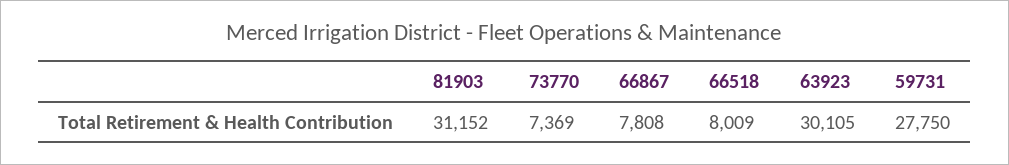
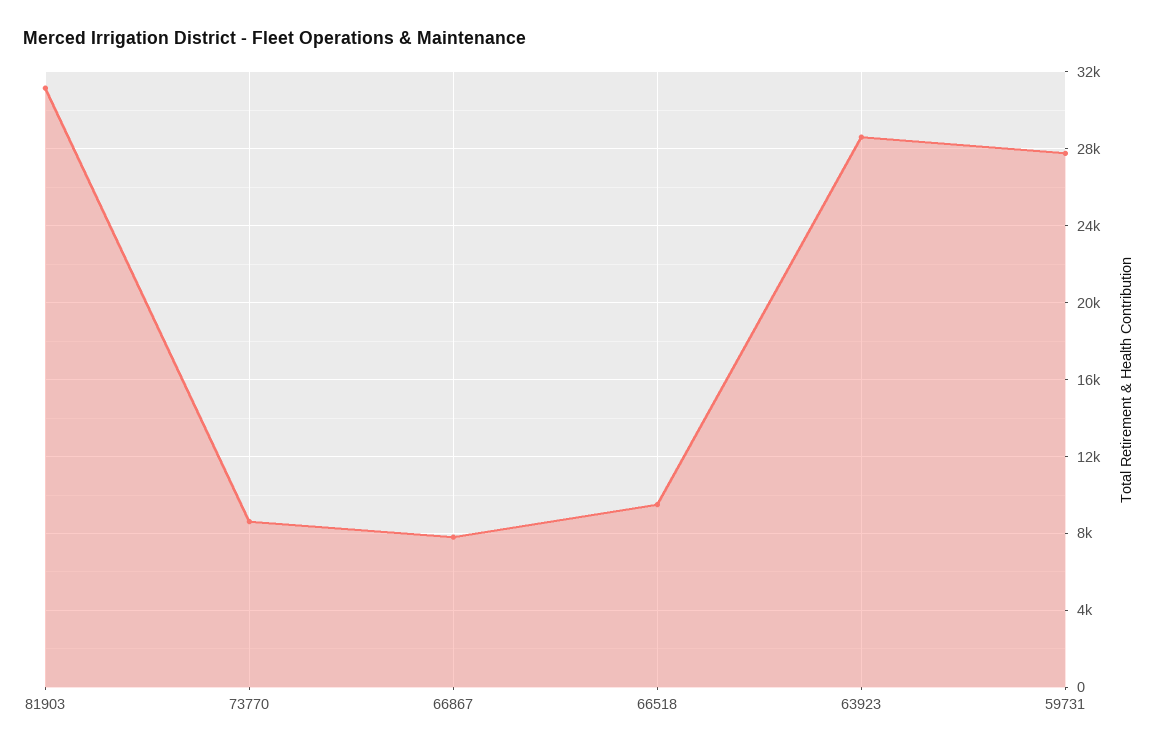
73770: 7369 -> 8500
66518: 8009 -> 9500
63923: 30105 -> 28500

